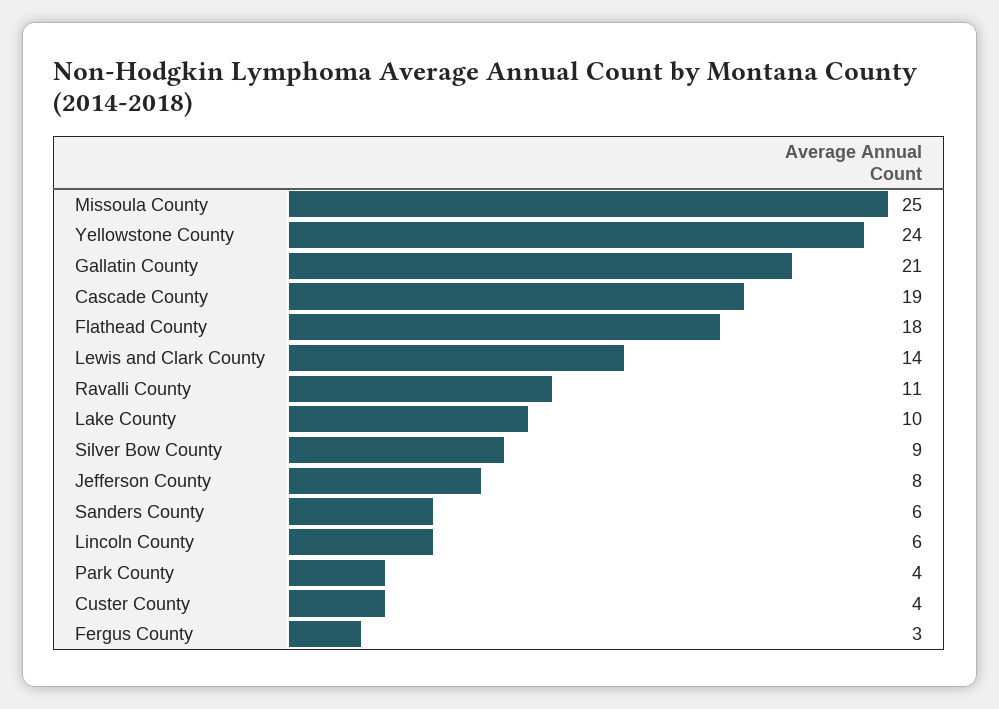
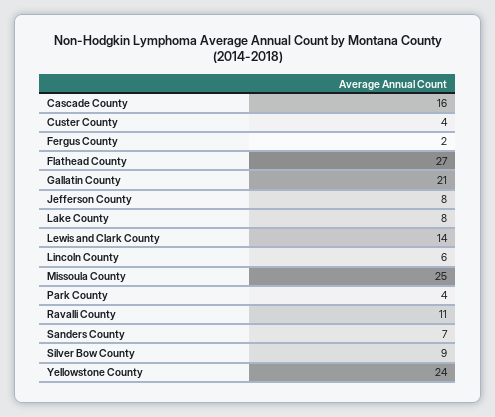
Cascade County: 19 -> 16
Flathead County: 18 -> 27
Lake County: 10 -> 8
Sanders County: 6 -> 7
Fergus County: 3 -> 2

